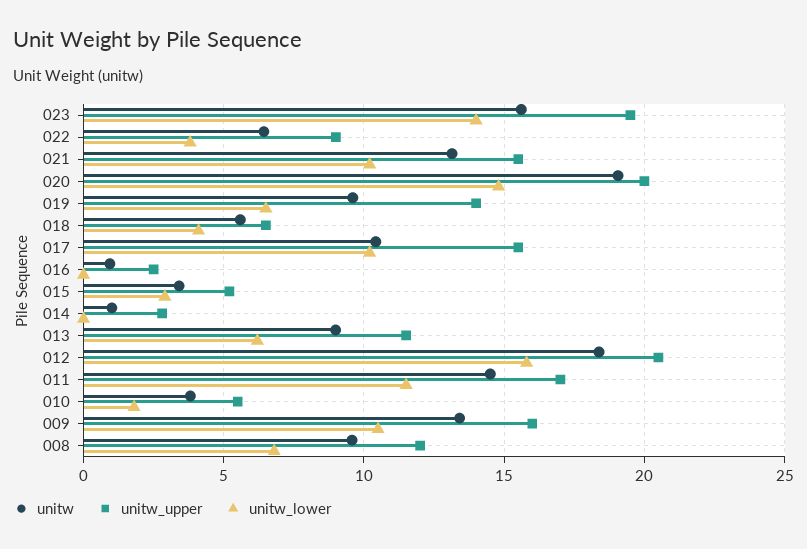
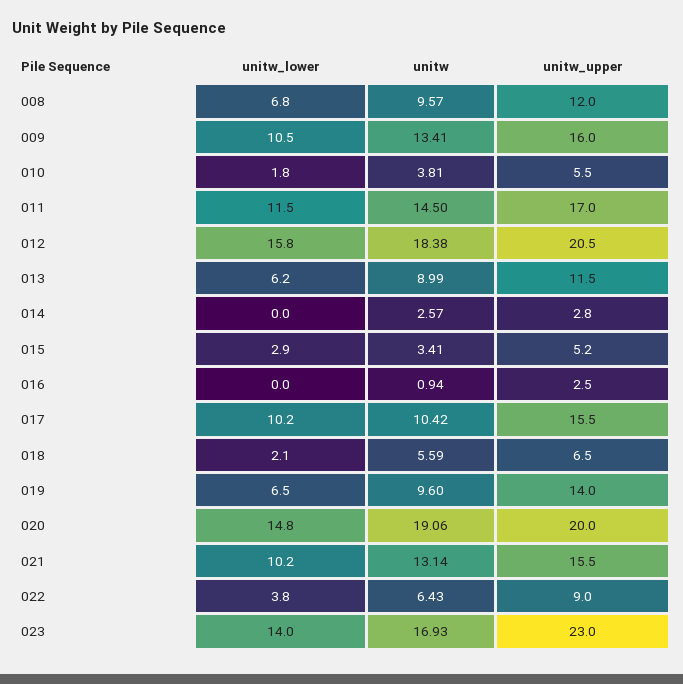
unitw, 023: 15.5 -> 16.93
unitw_upper, 023: 19.5 -> 23
unitw_lower, 018: 4 -> 2.1
unitw, 014: 1 -> 2.57

